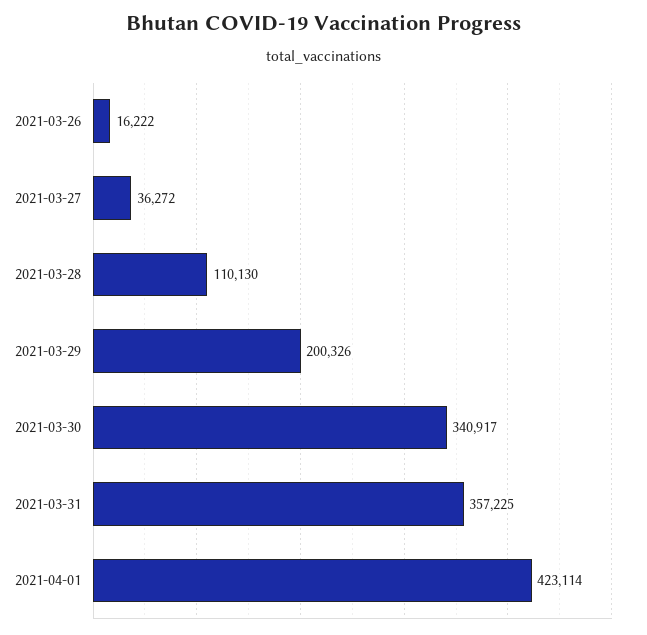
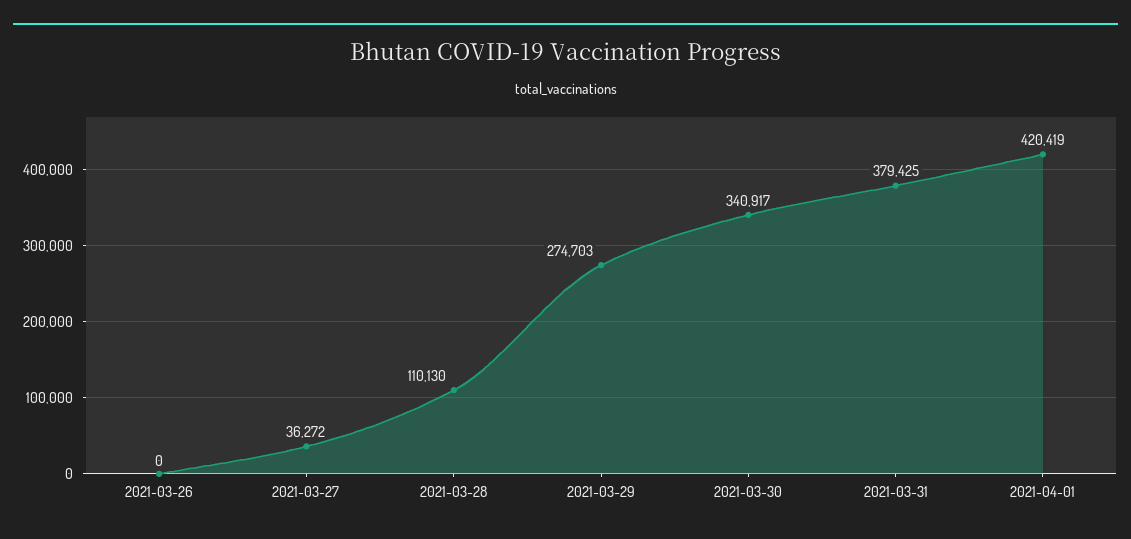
2021-03-26: 16222 -> 0
2021-03-29: 200326 -> 274703
2021-03-31: 357225 -> 379425
2021-04-01: 423114 -> 420419

